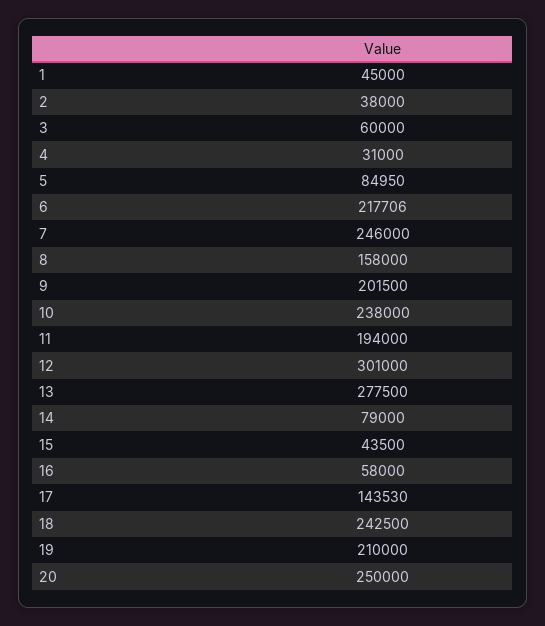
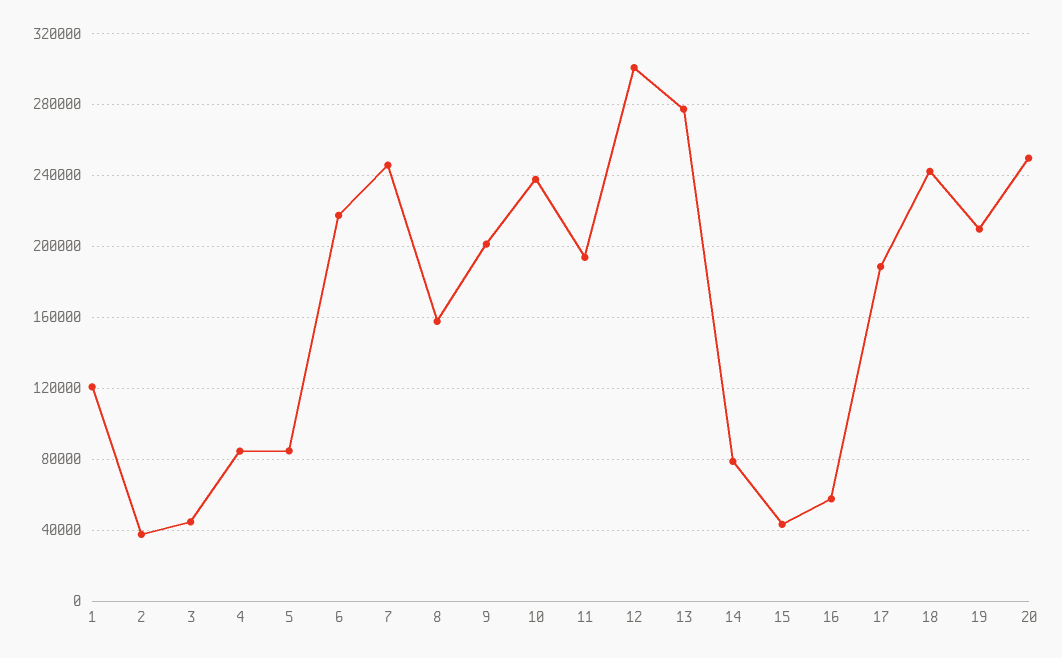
1: 45000 -> 120000
3: 60000 -> 45000
4: 31000 -> 85000
17: 143530 -> 190000

